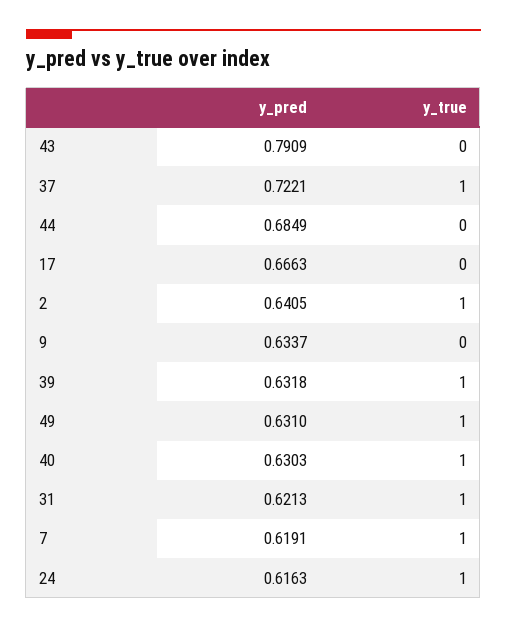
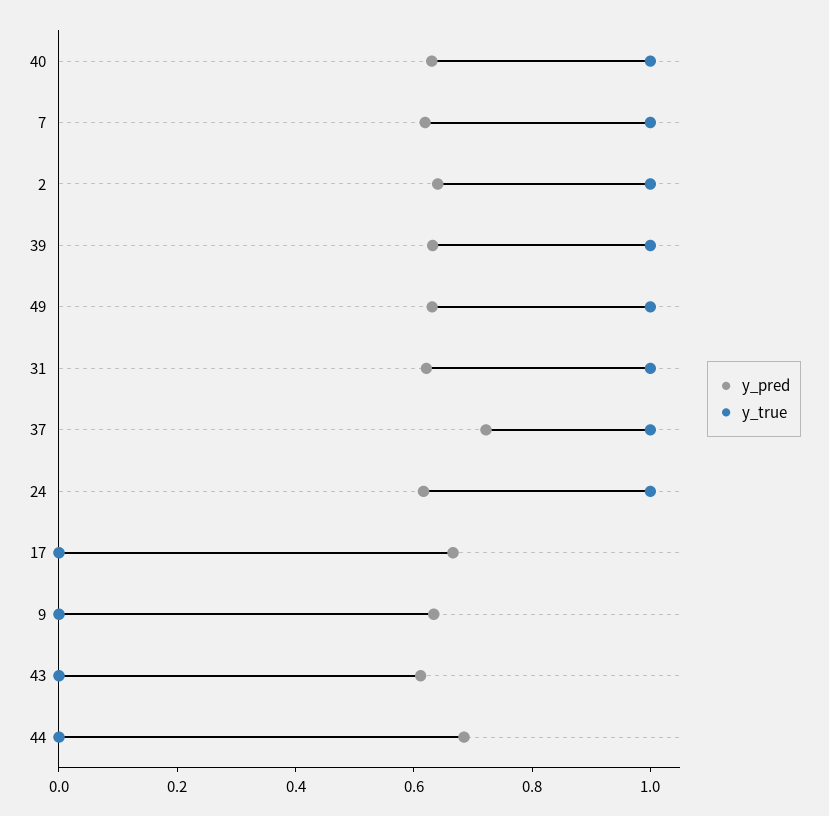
y_pred, 43: 0.7909 -> 0.6

